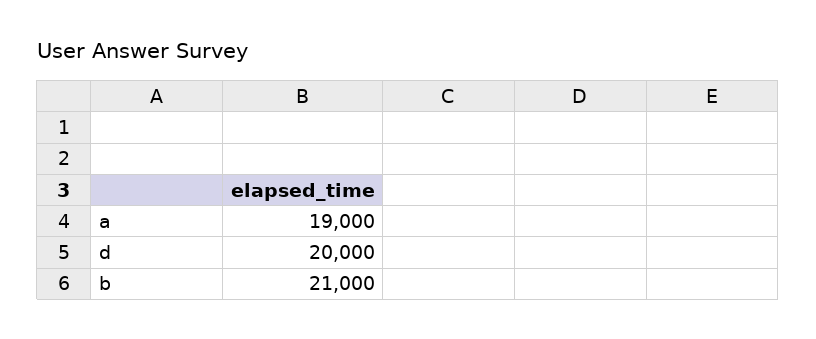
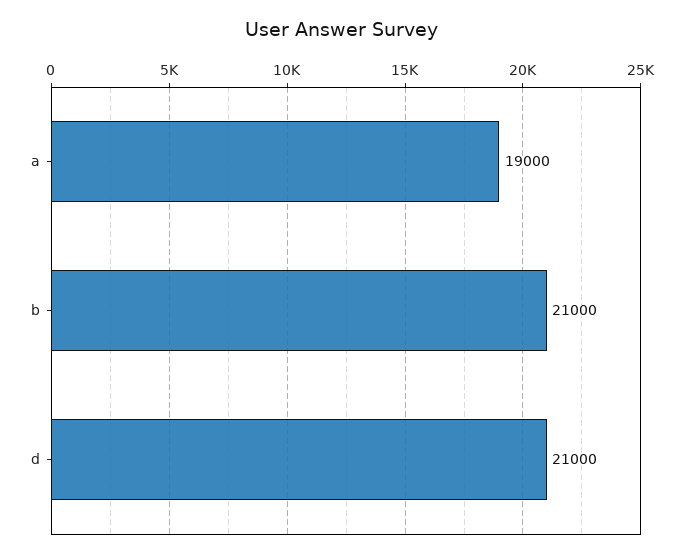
d: 20000 -> 21000

